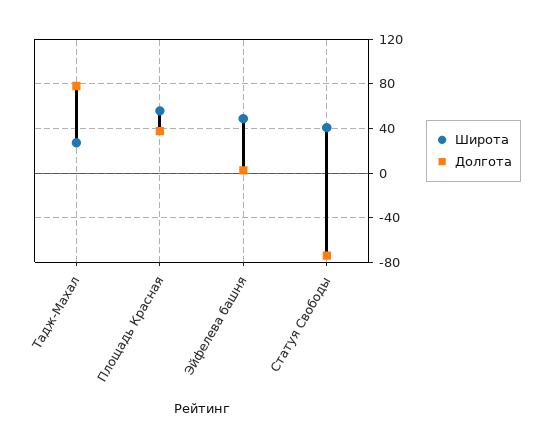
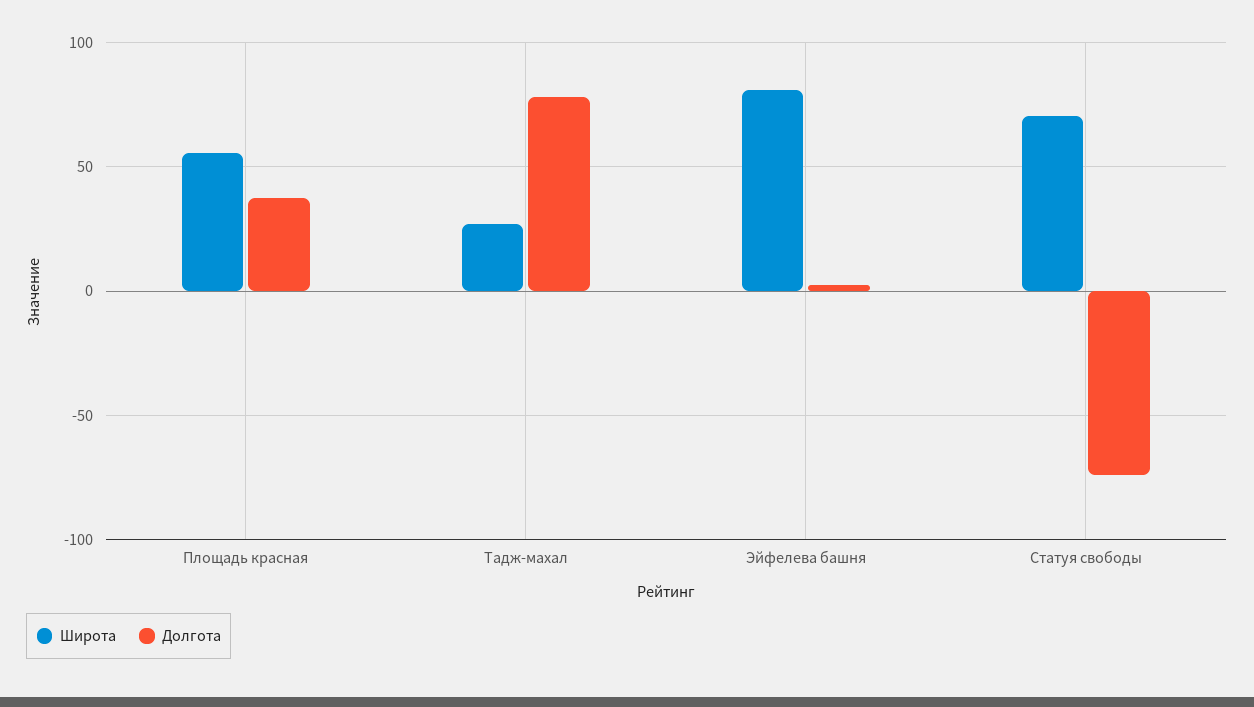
Широта, Эйфелева башня: 50 -> 80
Широта, Статуя Свободы: 40 -> 70

